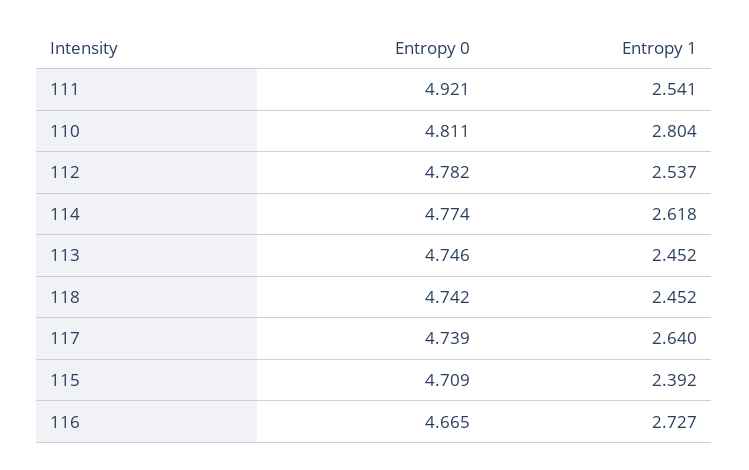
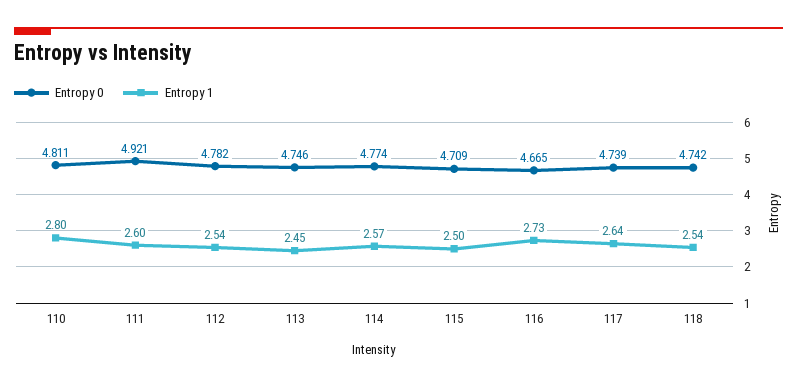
Entropy 1, 111: 2.541 -> 2.6
Entropy 1, 114: 2.618 -> 2.57
Entropy 1, 118: 2.452 -> 2.54
Entropy 1, 115: 2.392 -> 2.5

